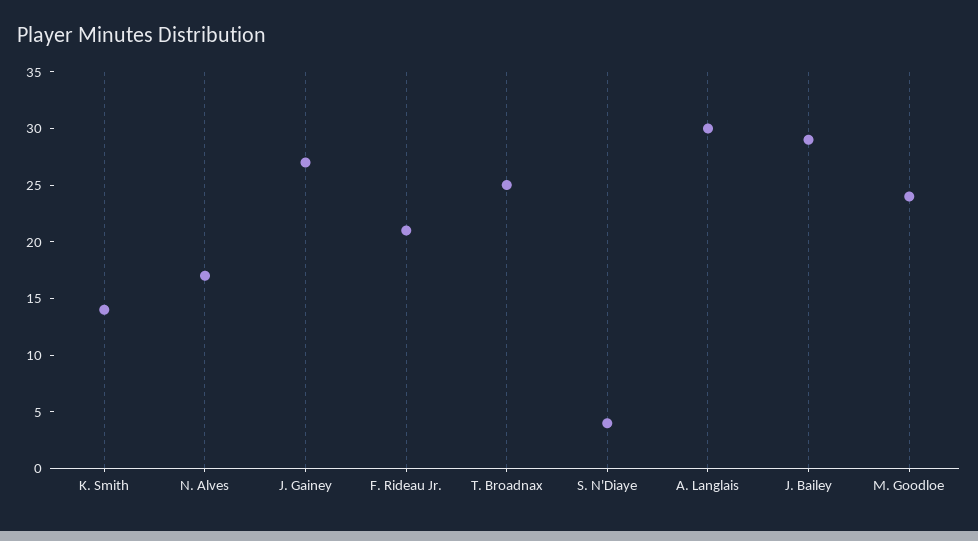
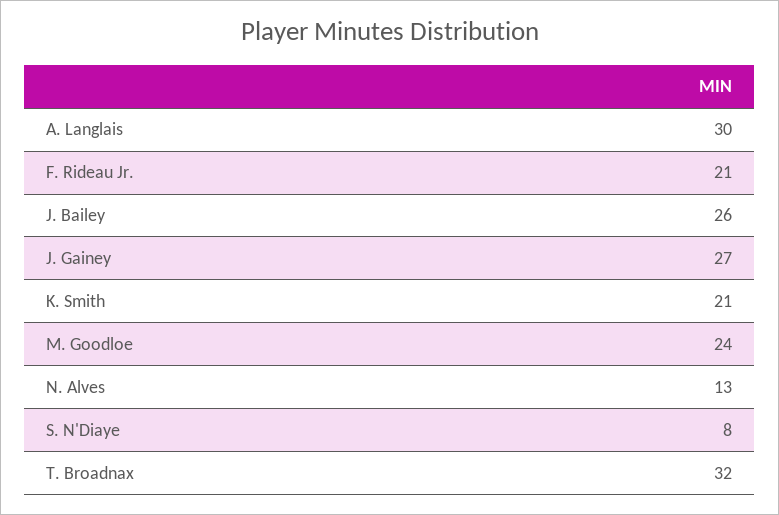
K. Smith: 14 -> 21
N. Alves: 17 -> 13
T. Broadnax: 25 -> 32
S. N'Diaye: 4 -> 8
J. Bailey: 29 -> 26

